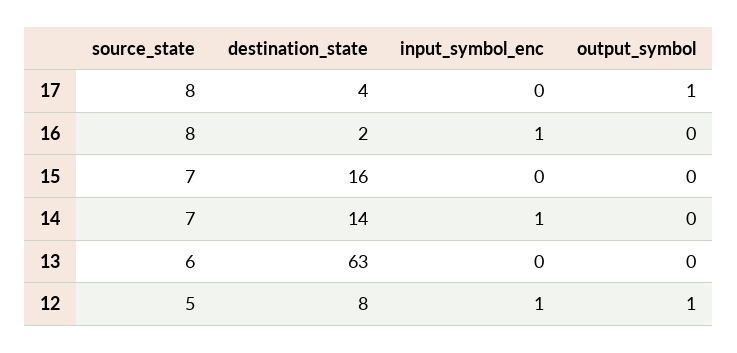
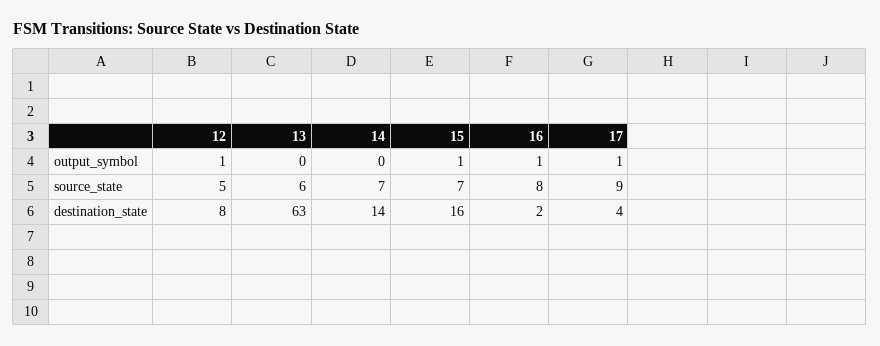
source_state, 17: 8 -> 9
input_symbol_enc, 17: 0 -> none
input_symbol_enc, 16: 1 -> none
output_symbol, 16: 0 -> 1
input_symbol_enc, 15: 0 -> none
output_symbol, 15: 0 -> 1
input_symbol_enc, 14: 1 -> none
input_symbol_enc, 13: 0 -> none
input_symbol_enc, 12: 1 -> none

